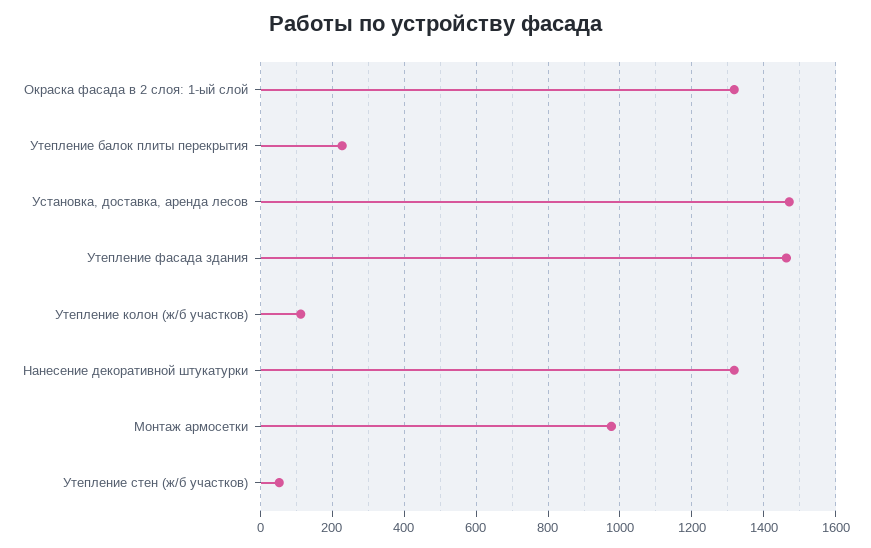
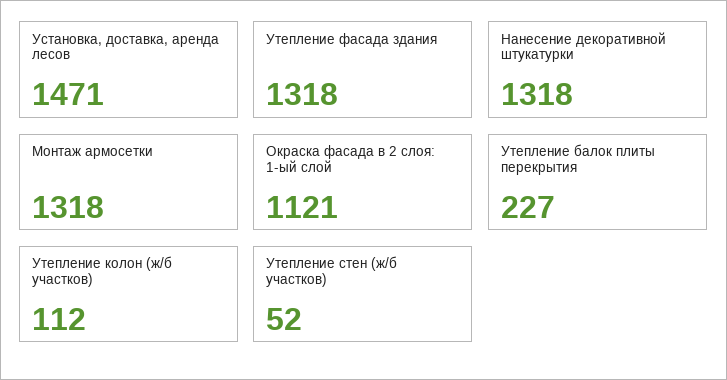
Окраска фасада в 2 слоя: 1-ый слой: 1320 -> 1121
Утепление фасада здания: 1460 -> 1318
Монтаж армосетки: 980 -> 1318

